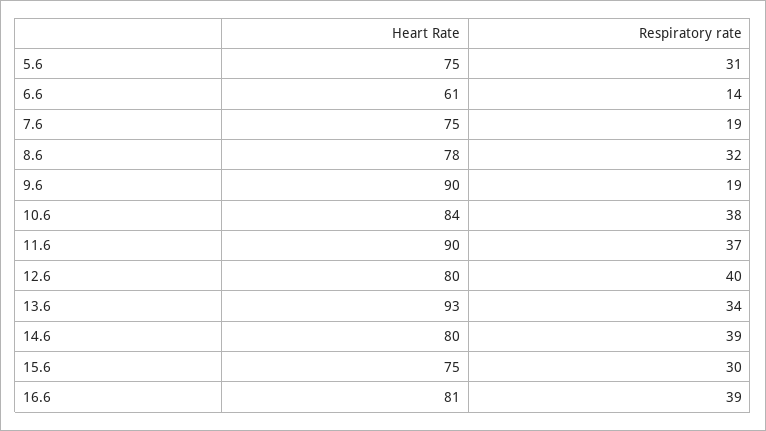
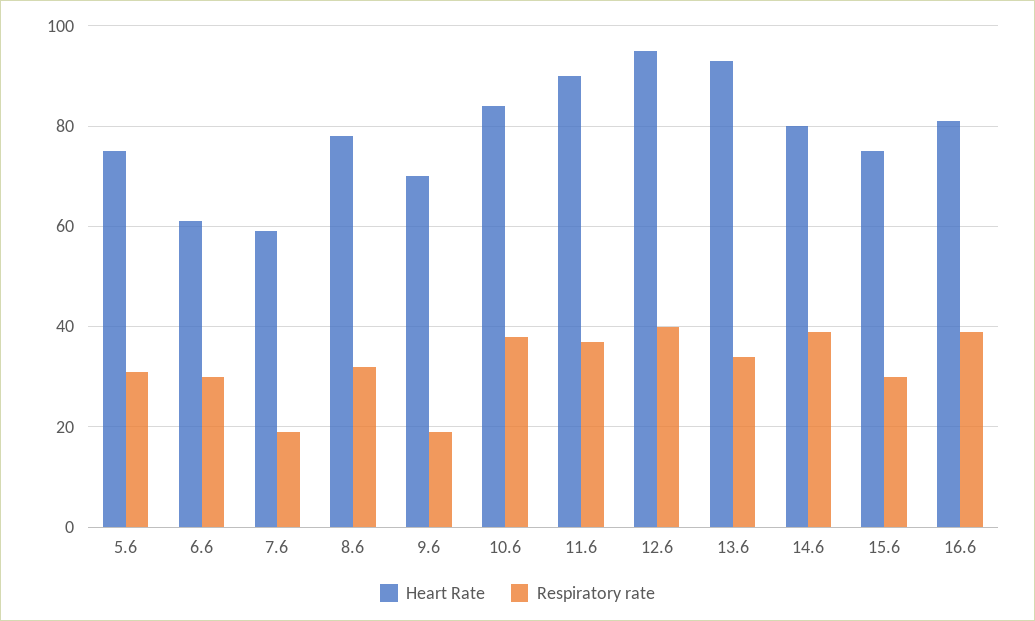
Respiratory rate, 6.6: 14 -> 30
Heart Rate, 7.6: 75 -> 60
Heart Rate, 9.6: 90 -> 70
Heart Rate, 12.6: 80 -> 95

